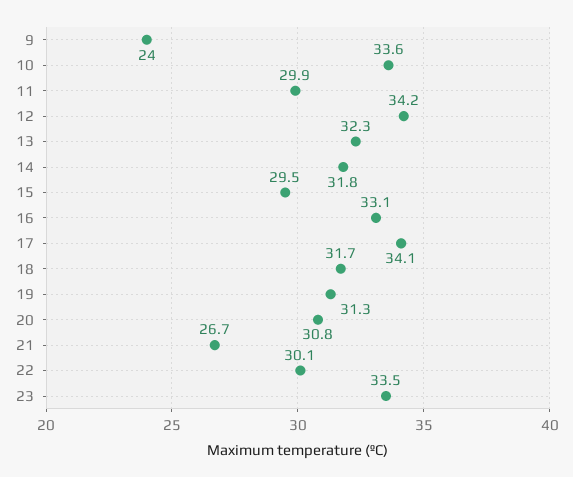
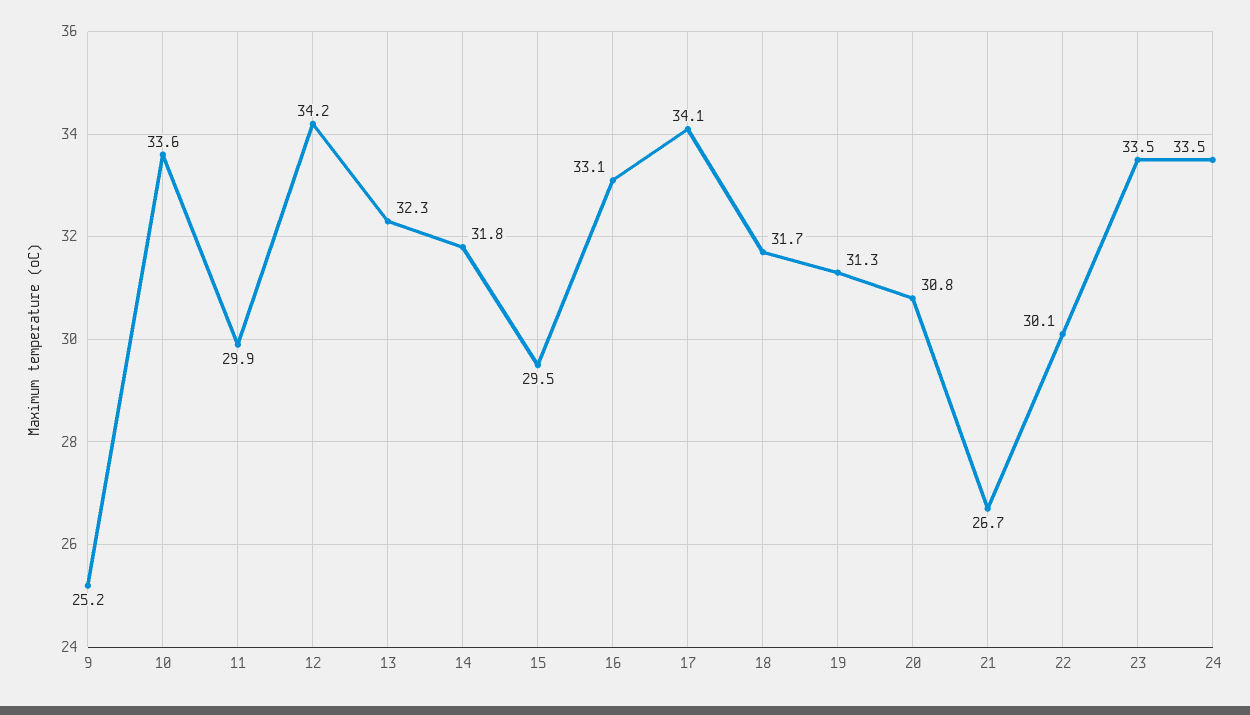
9: 24 -> 25.2
24: none -> 33.5

